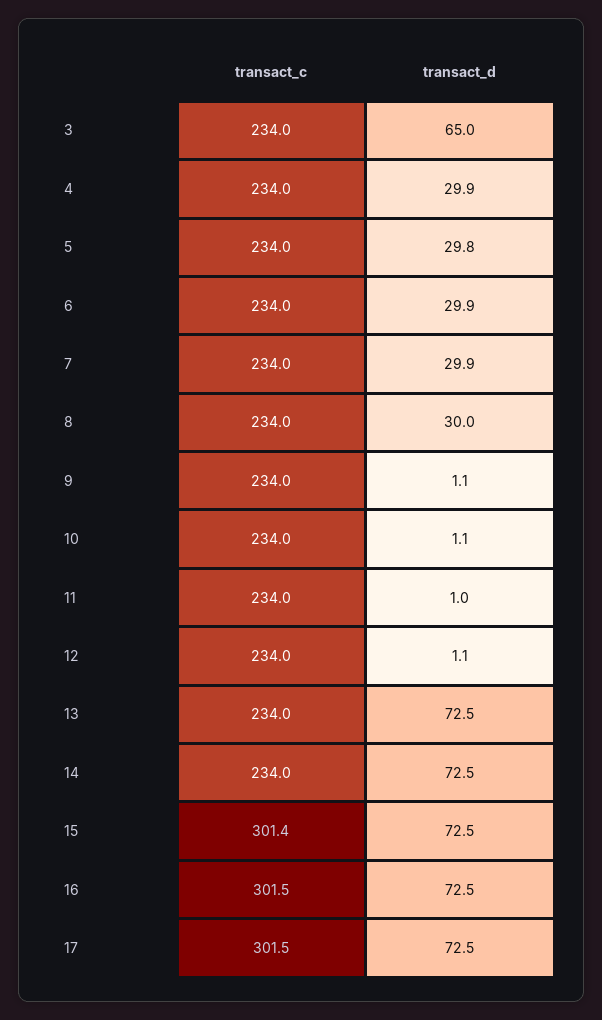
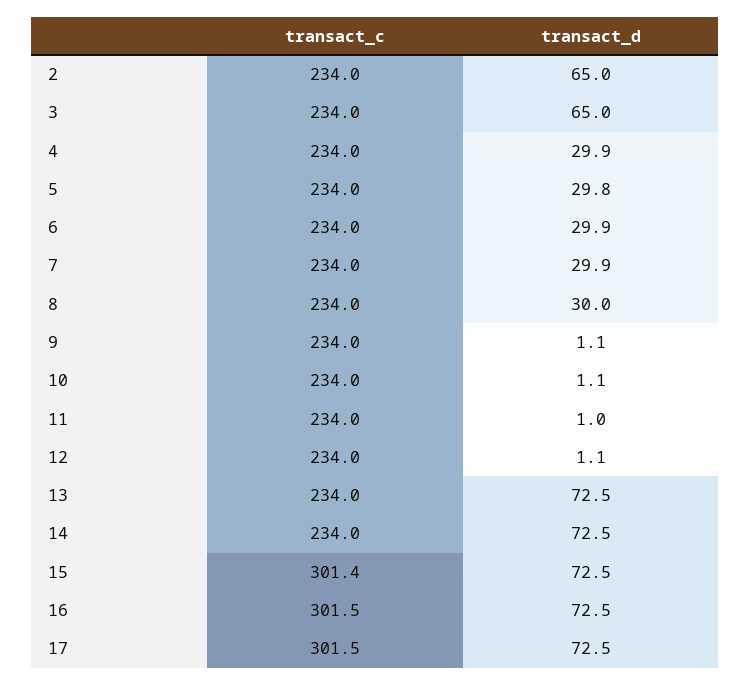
transact_c, 2: none -> 234
transact_d, 2: none -> 65

